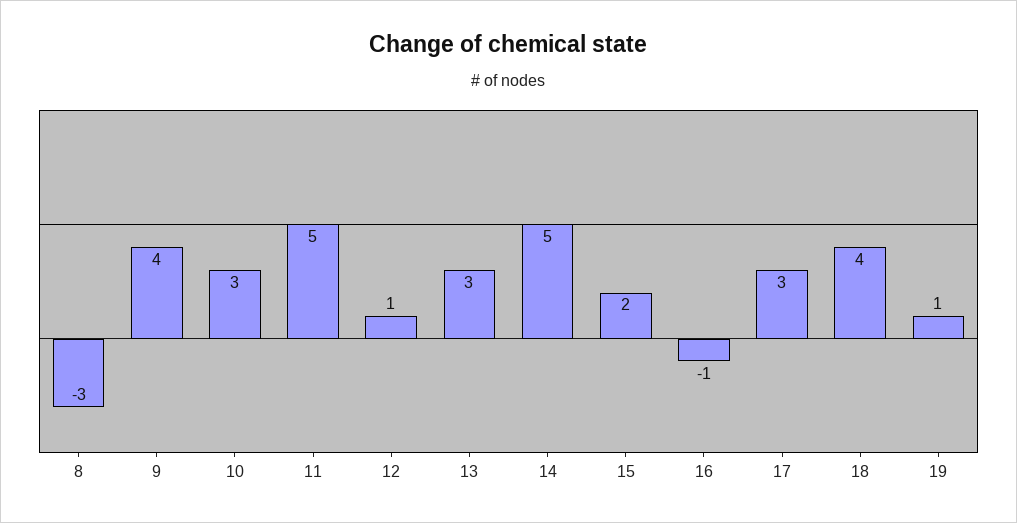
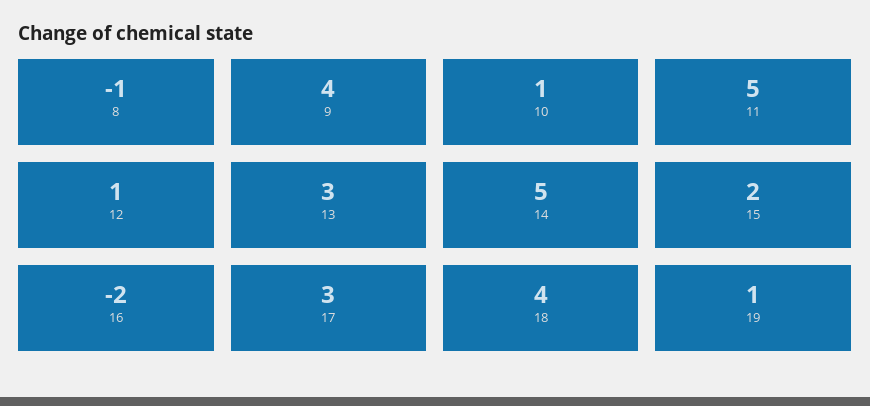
8: -3 -> -1
10: 3 -> 1
16: -1 -> -2

